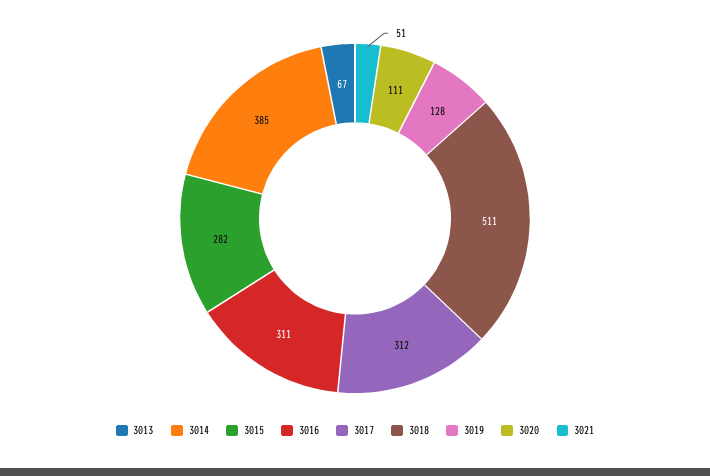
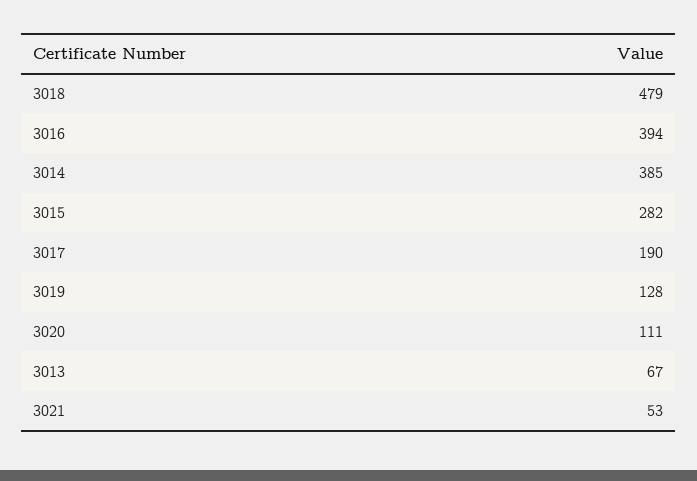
3016: 311 -> 394
3017: 312 -> 190
3018: 511 -> 479
3021: 51 -> 53

